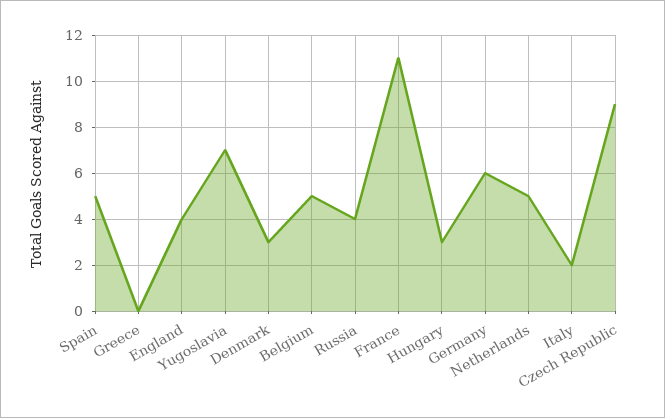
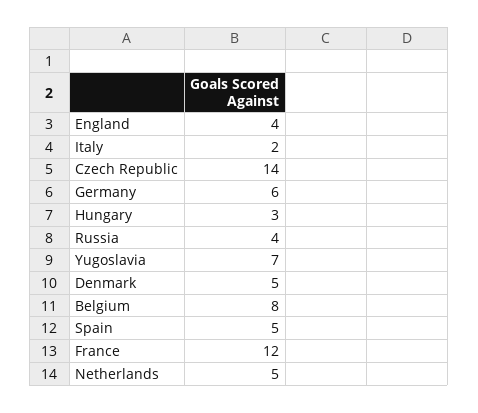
Greece: 0 -> none
Denmark: 3 -> 5
Belgium: 5 -> 8
France: 11 -> 12
Czech Republic: 9 -> 14

